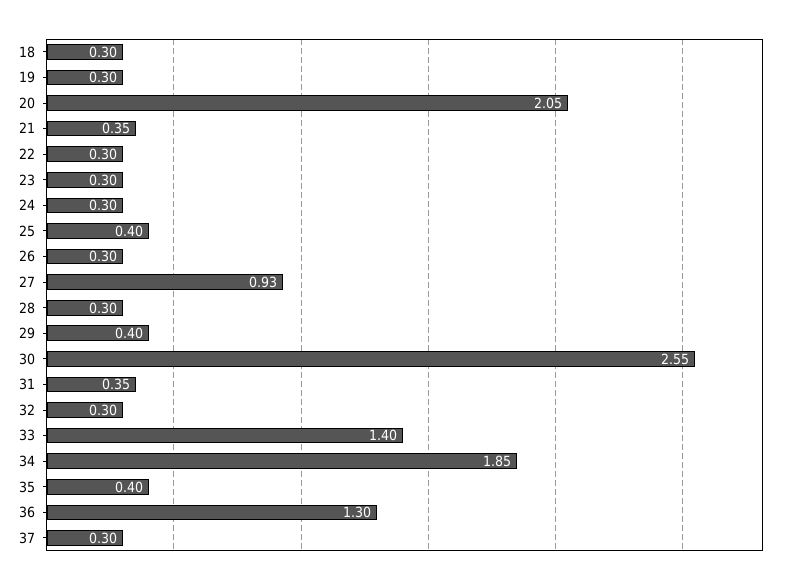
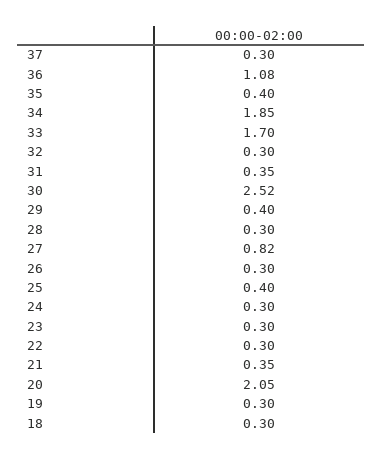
27: 0.93 -> 0.82
30: 2.55 -> 2.52
33: 1.4 -> 1.7
36: 1.3 -> 1.08

